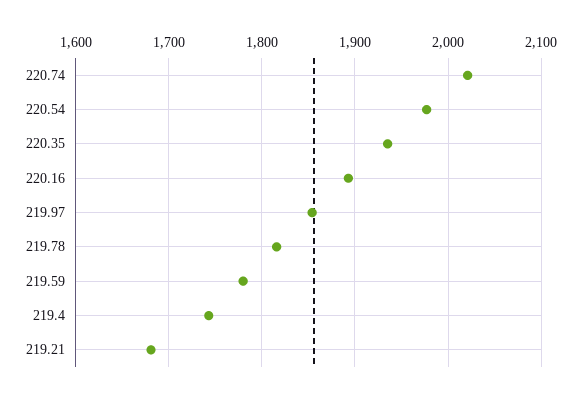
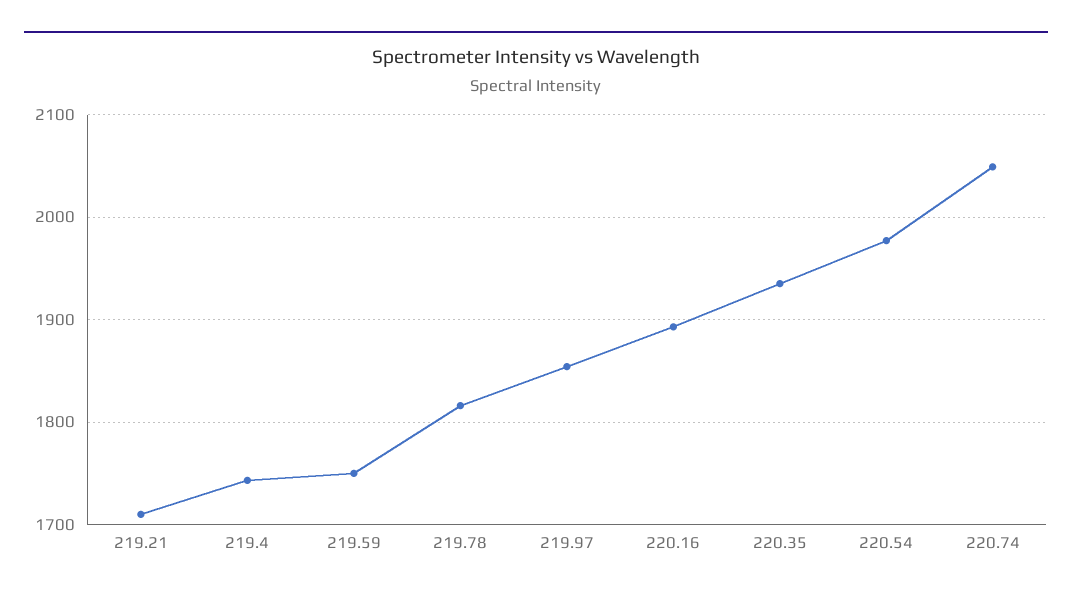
220.74: 2020 -> 2050
219.59: 1780 -> 1750
219.21: 1680 -> 1710

